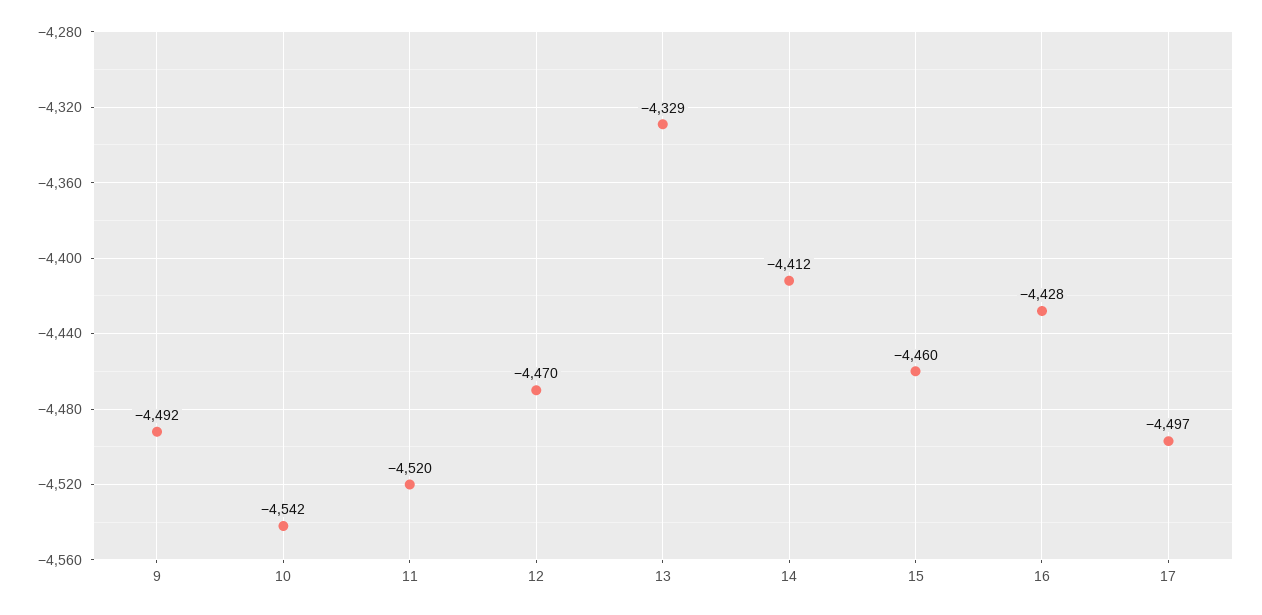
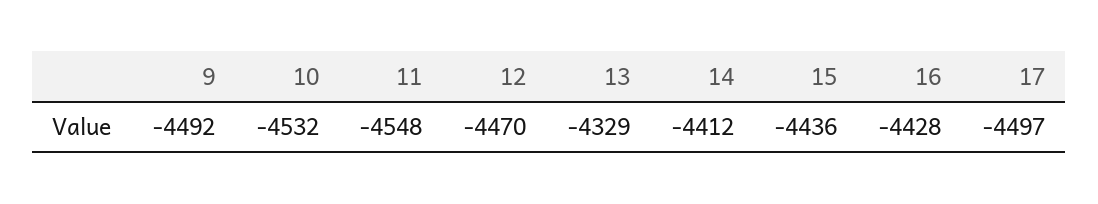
10: -4542 -> -4532
11: -4520 -> -4548
15: -4460 -> -4436

